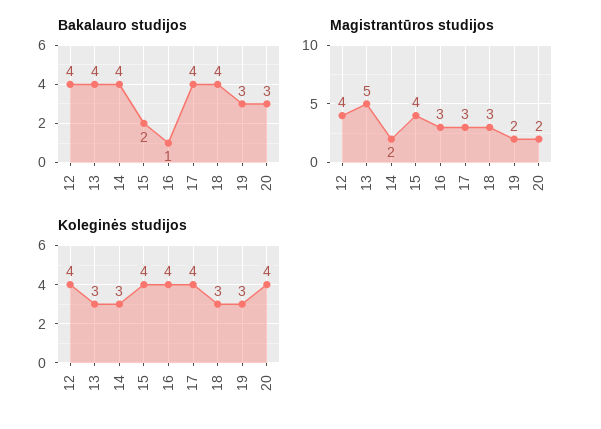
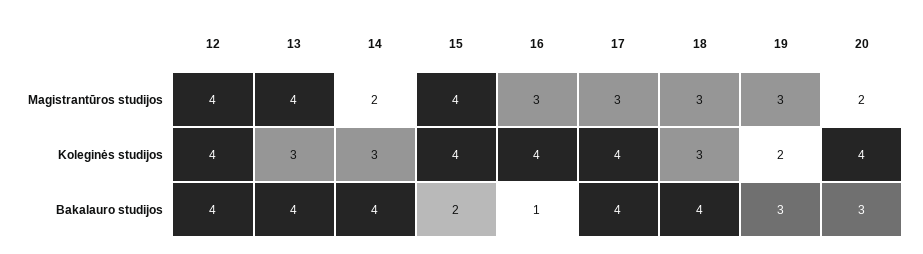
Magistrantūros studijos, 13: 5 -> 4
Magistrantūros studijos, 19: 2 -> 3
Koleginės studijos, 19: 3 -> 2

